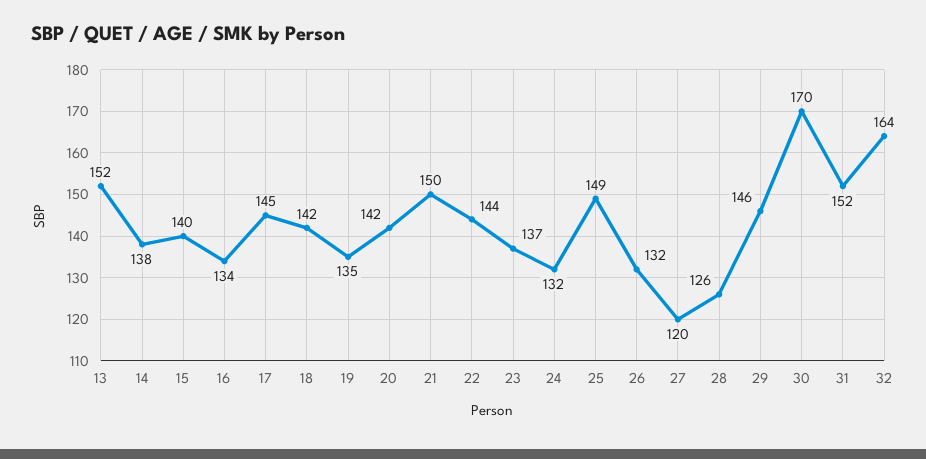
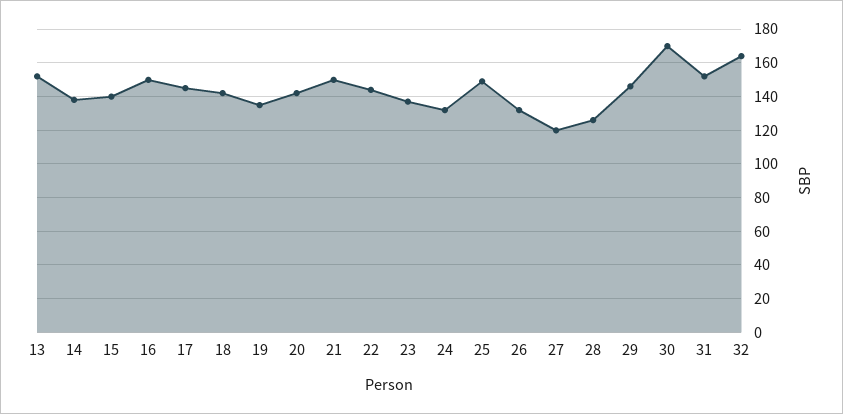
16: 134 -> 150

